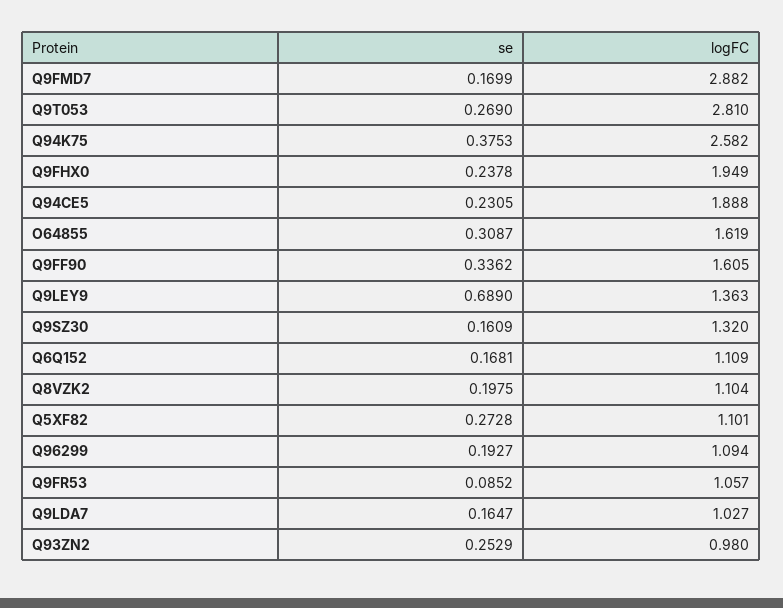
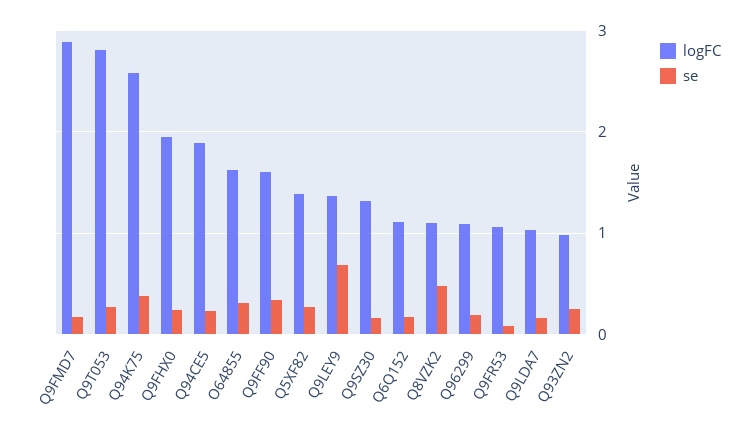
se, Q8VZK2: 0.1975 -> 0.5
logFC, Q5XF82: 1.101 -> 1.4

